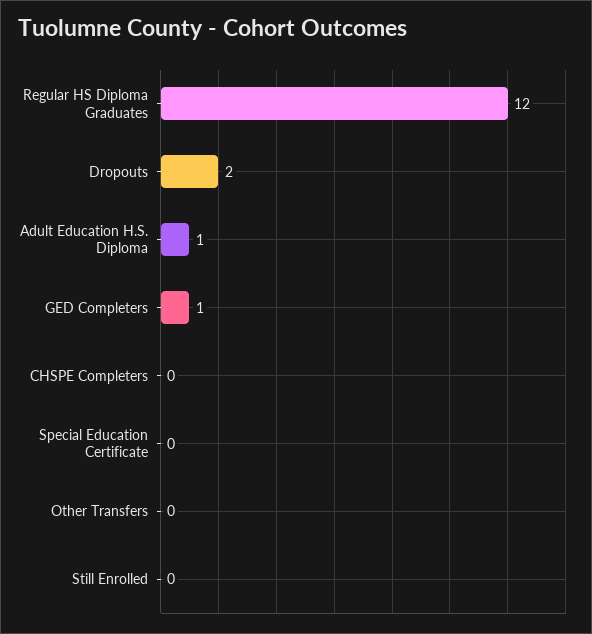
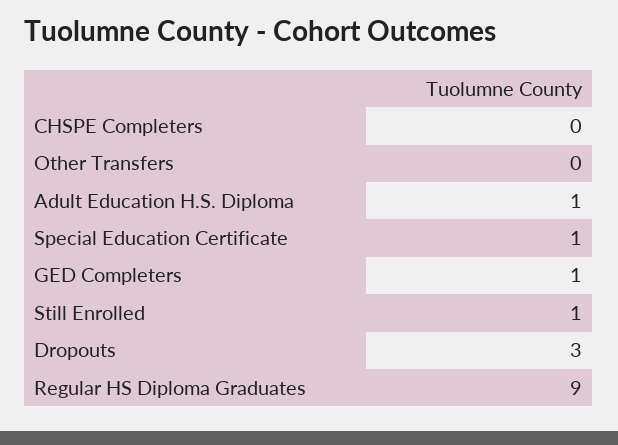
Regular HS Diploma Graduates: 12 -> 9
Dropouts: 2 -> 3
Special Education Certificate: 0 -> 1
Still Enrolled: 0 -> 1

